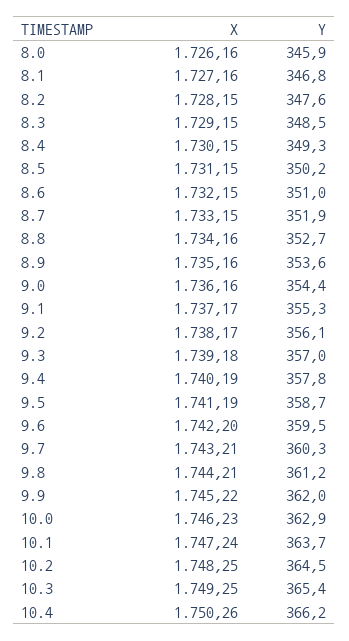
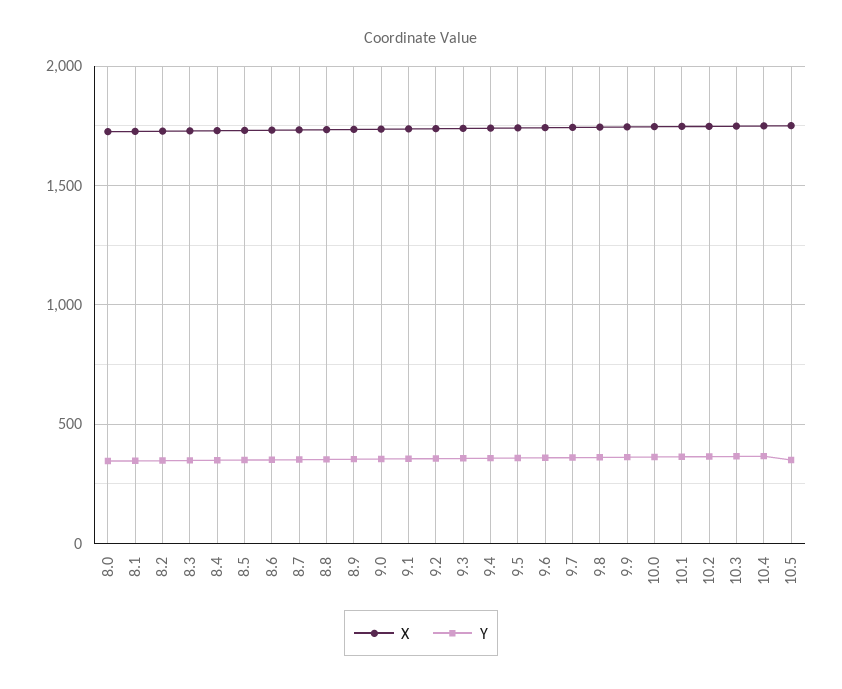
X, 10.5: none -> 1750
Y, 10.5: none -> 350

